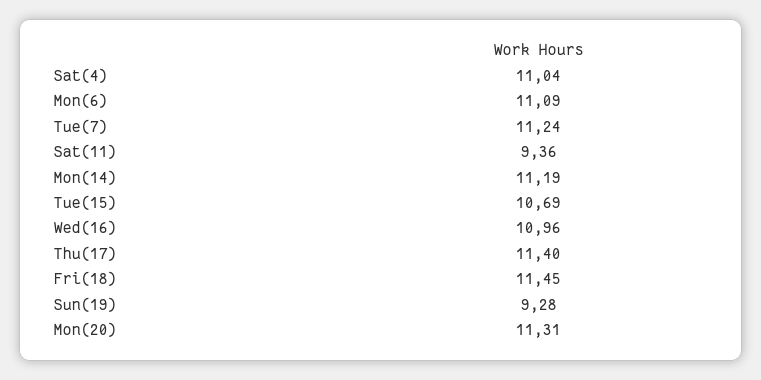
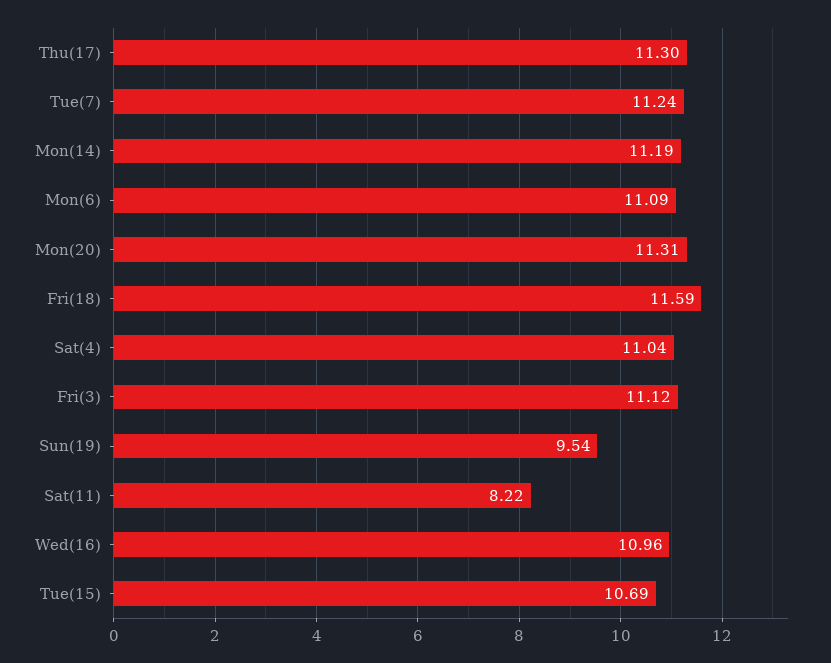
Sat(11): 9.36 -> 8.22
Thu(17): 11.4 -> 11.3
Fri(18): 11.45 -> 11.59
Sun(19): 9.28 -> 9.54
Fri(3): none -> 11.12

